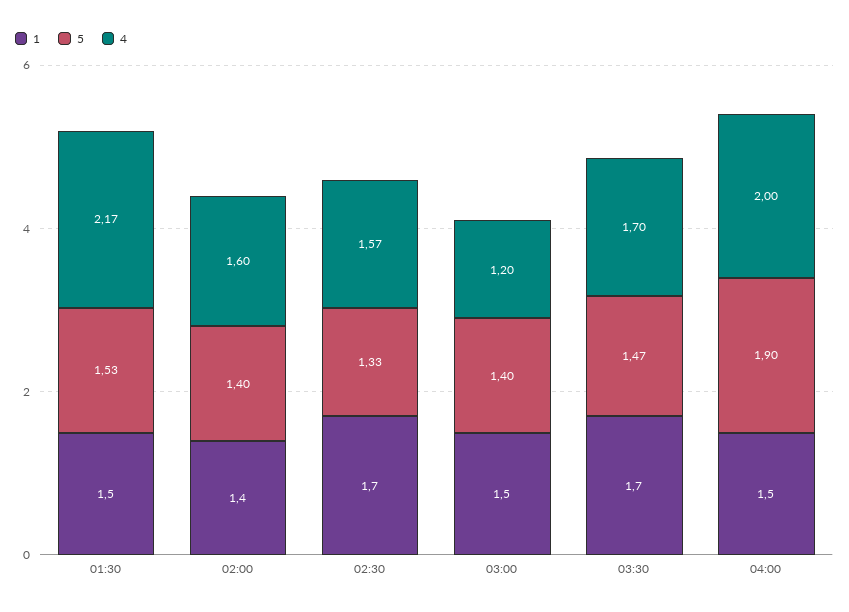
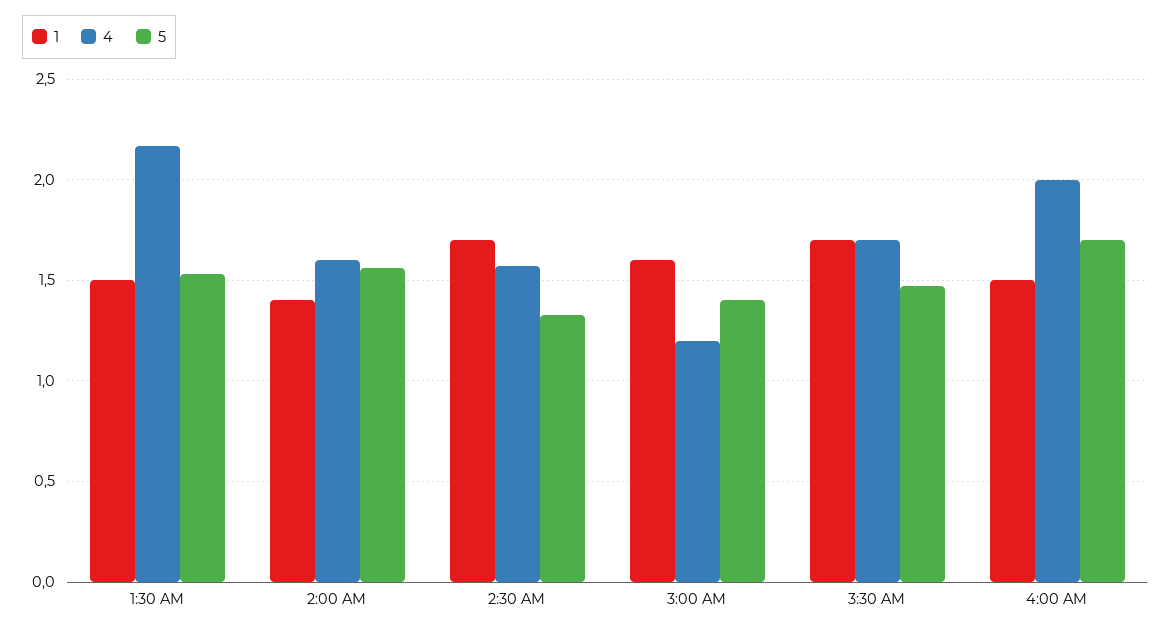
5, 02:00: 1.4 -> 1.55
1, 03:00: 1.5 -> 1.6
5, 04:00: 1.9 -> 1.7

